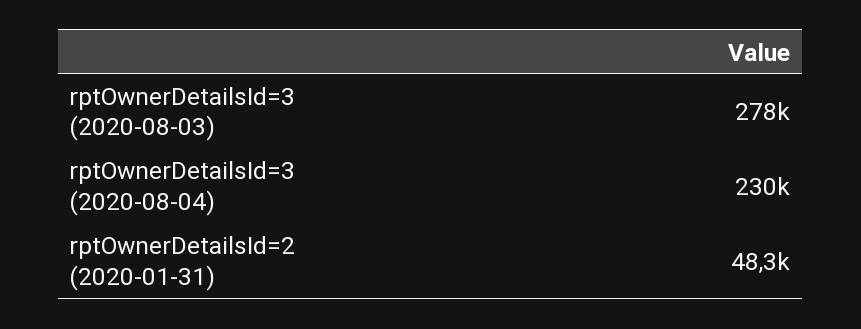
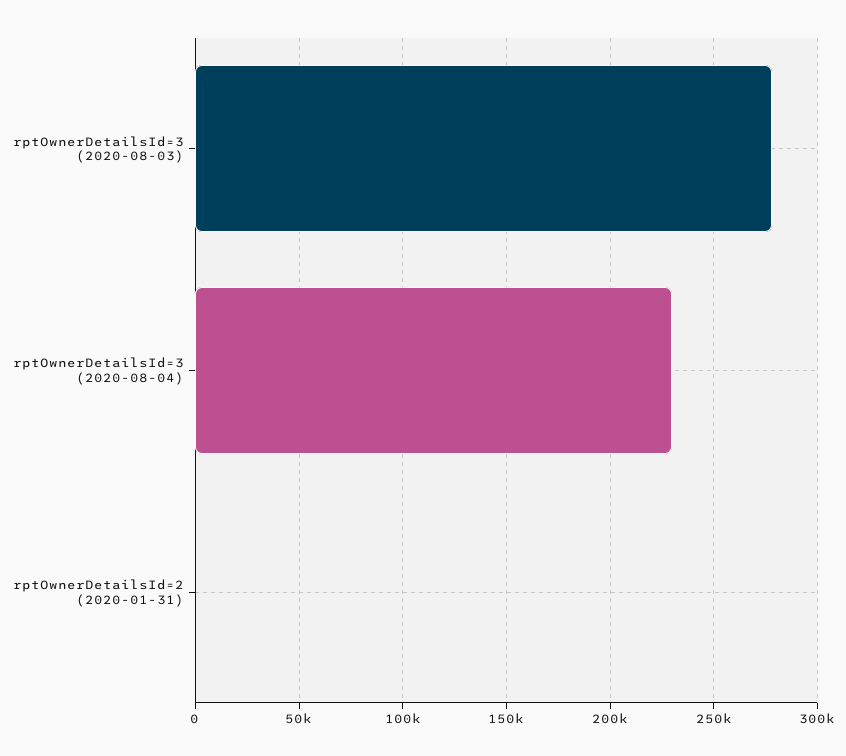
rptOwnerDetailsId=2 (2020-01-31): 48300 -> 0

